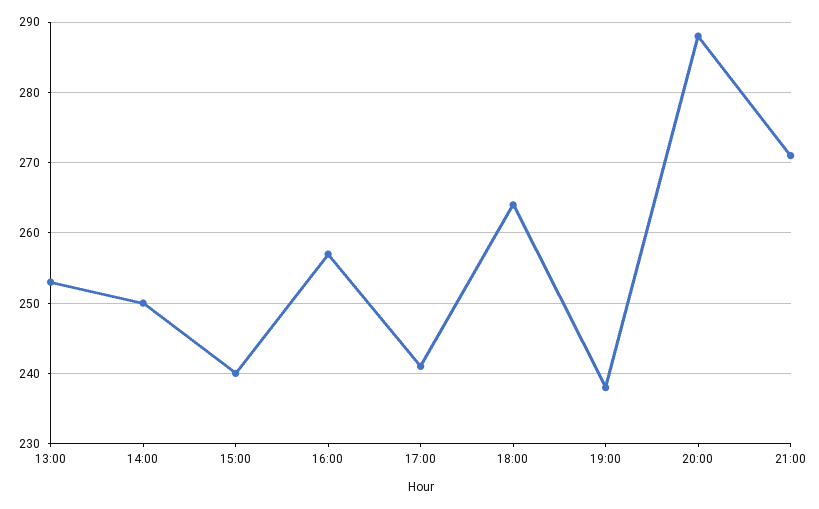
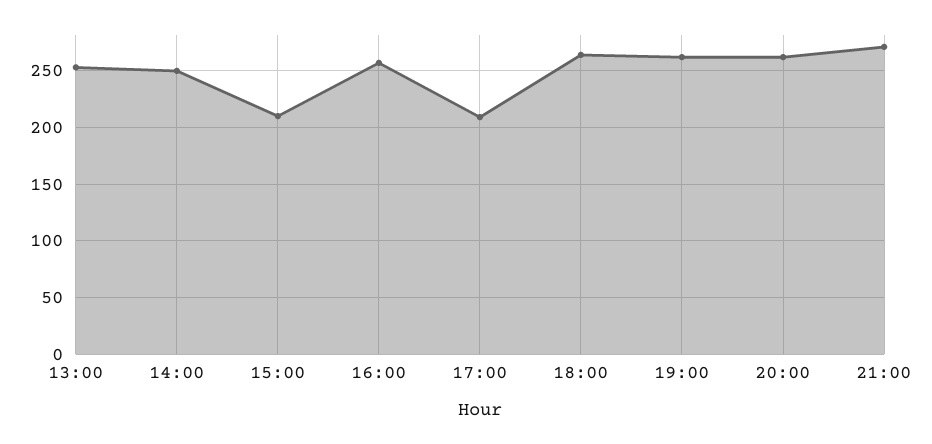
15:00: 240 -> 210
17:00: 241 -> 210
19:00: 238 -> 260
20:00: 288 -> 260

